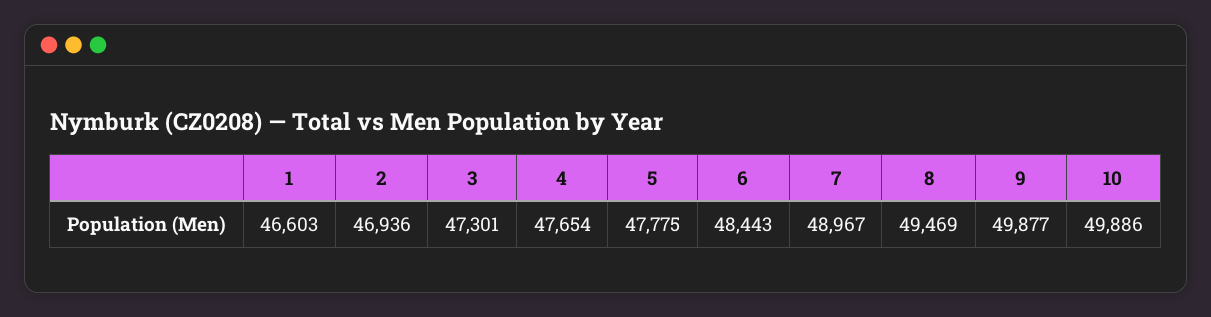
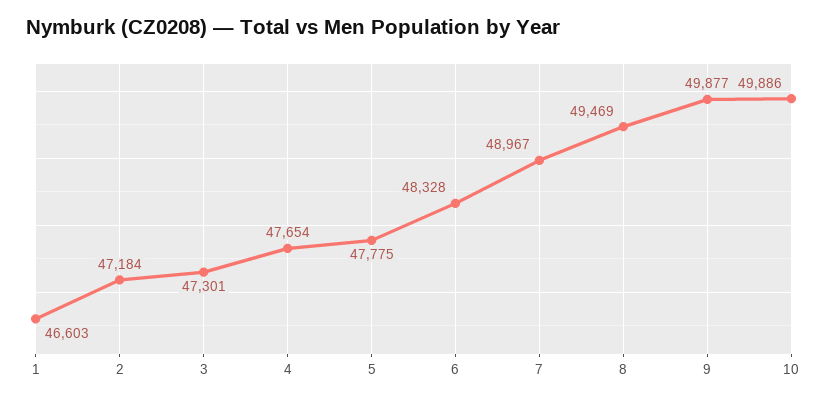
2: 46936 -> 47184
6: 48443 -> 48328

